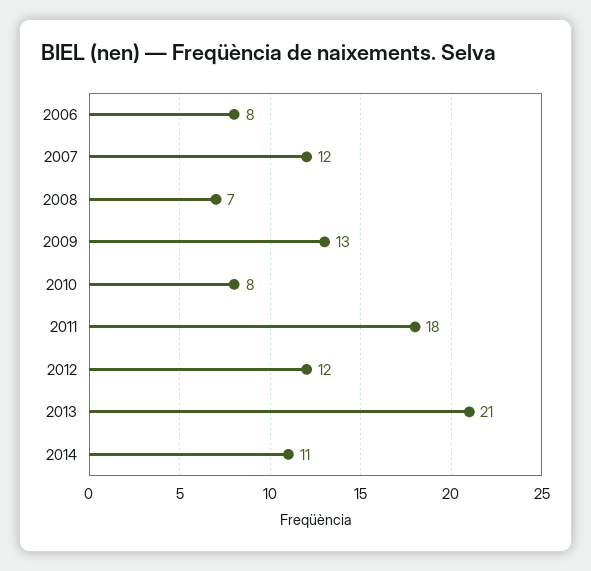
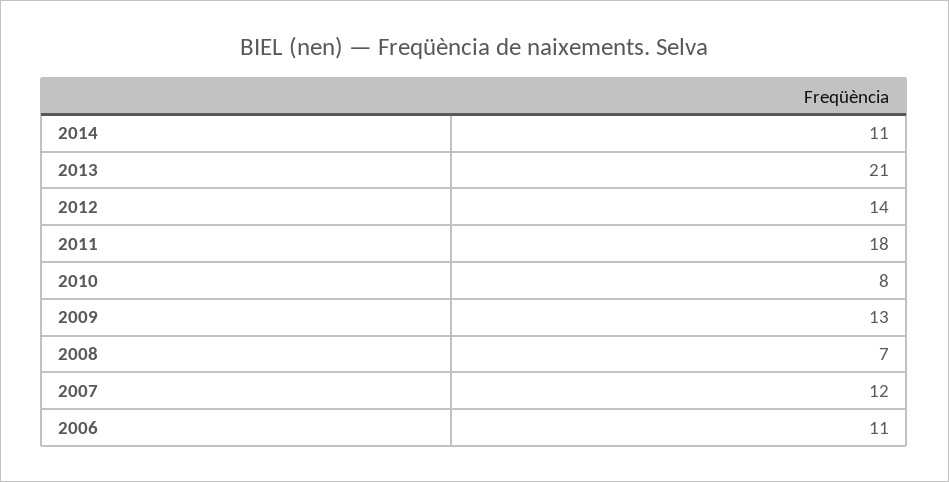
2006: 8 -> 11
2012: 12 -> 14

